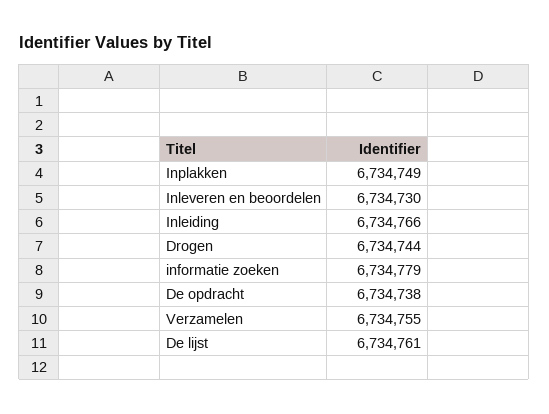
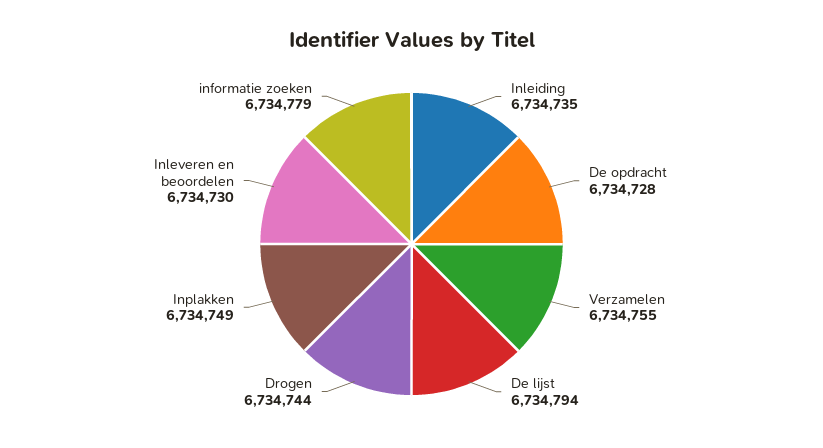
Inleiding: 6734766 -> 6734735
De opdracht: 6734738 -> 6734728
De lijst: 6734761 -> 6734794

